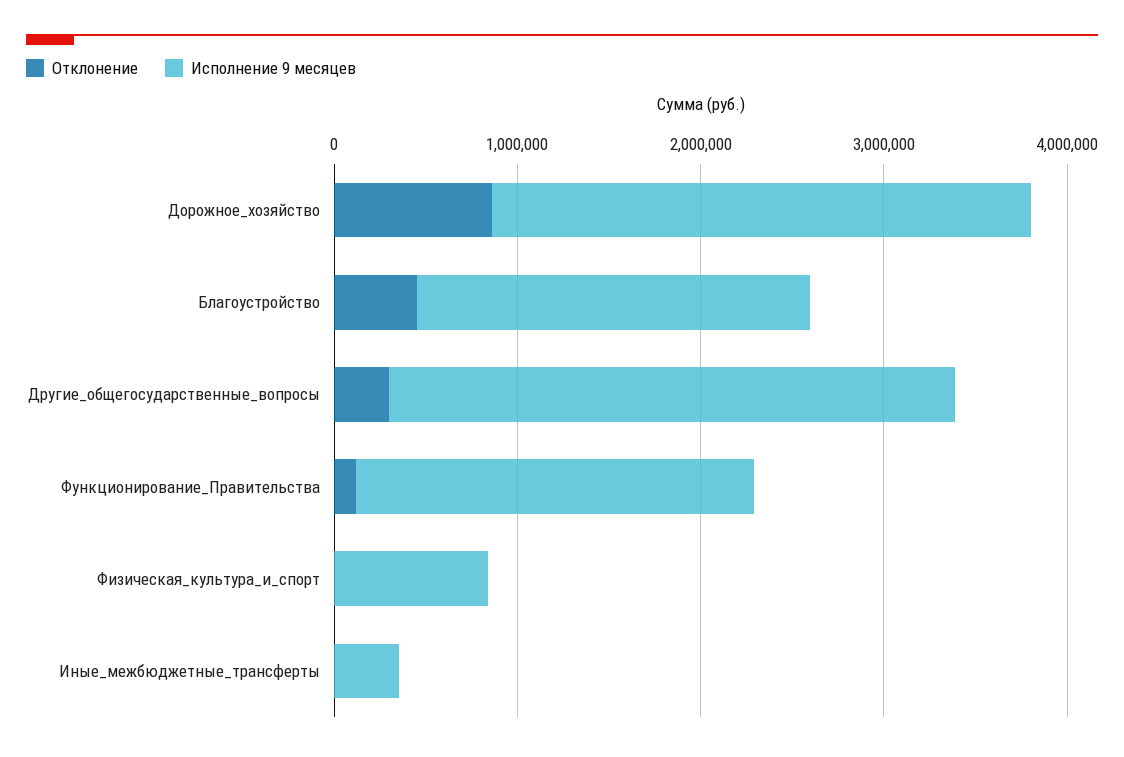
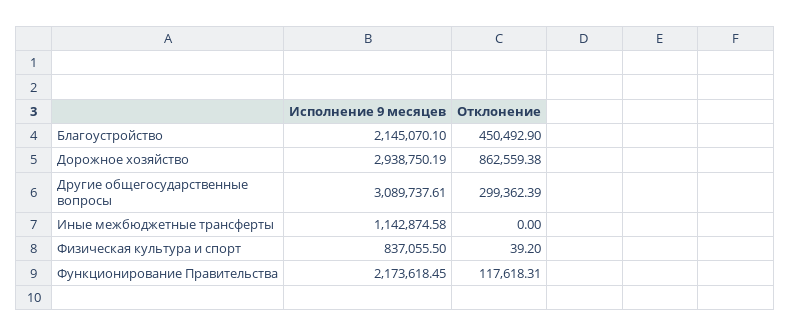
Исполнение 9 месяцев, Иные_межбюджетные_трансферты: 400000 -> 1142874.58

